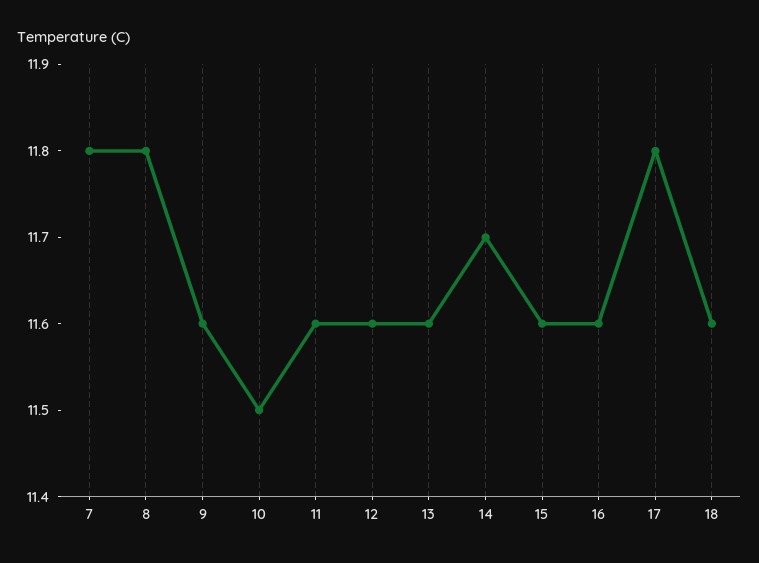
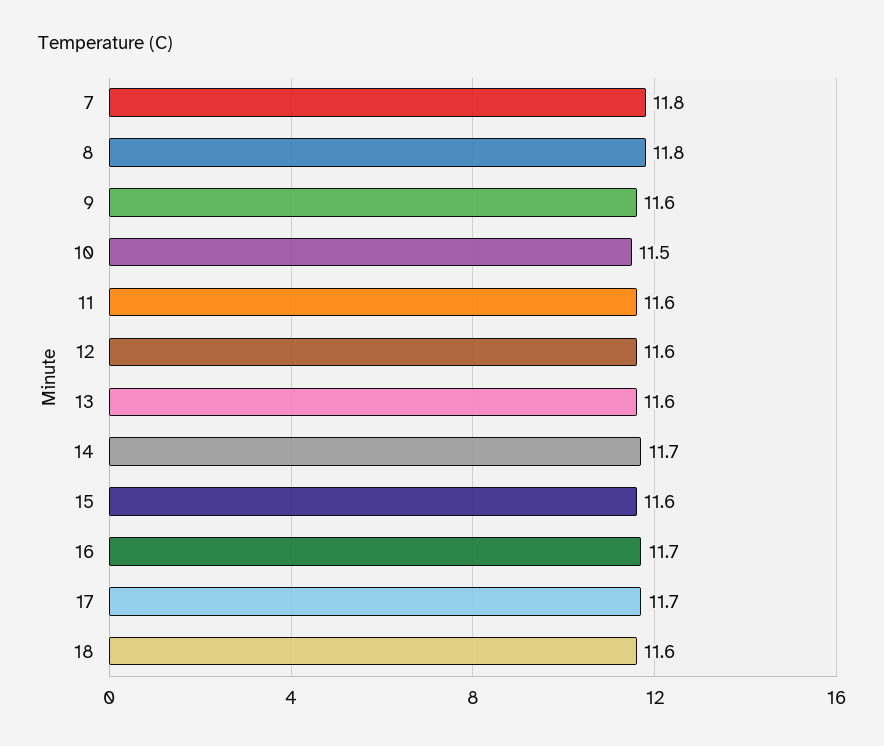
16: 11.6 -> 11.7
17: 11.8 -> 11.7

